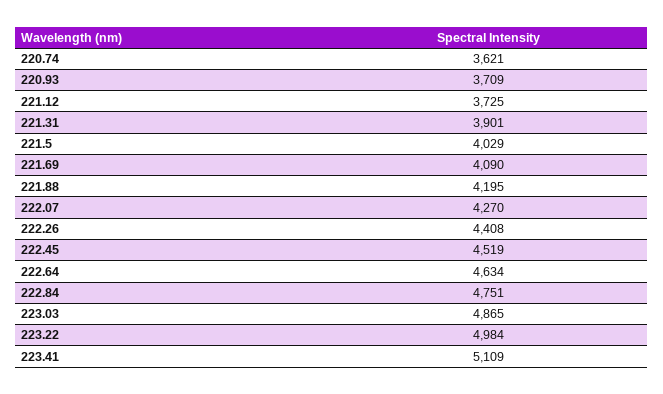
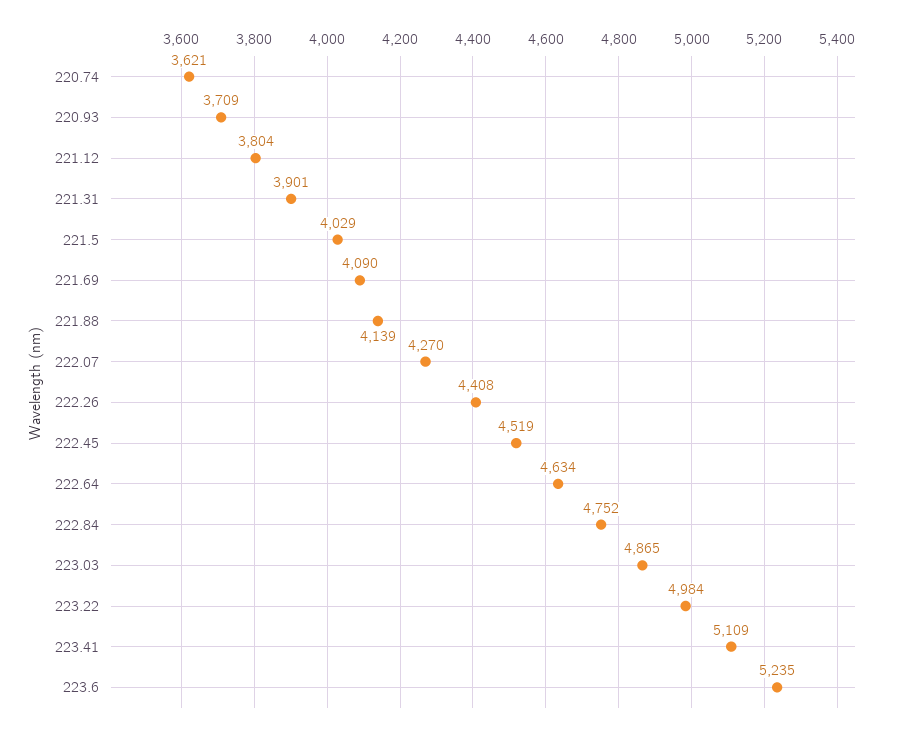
221.12: 3725 -> 3804
221.88: 4195 -> 4139
222.84: 4751 -> 4752
223.6: none -> 5235

